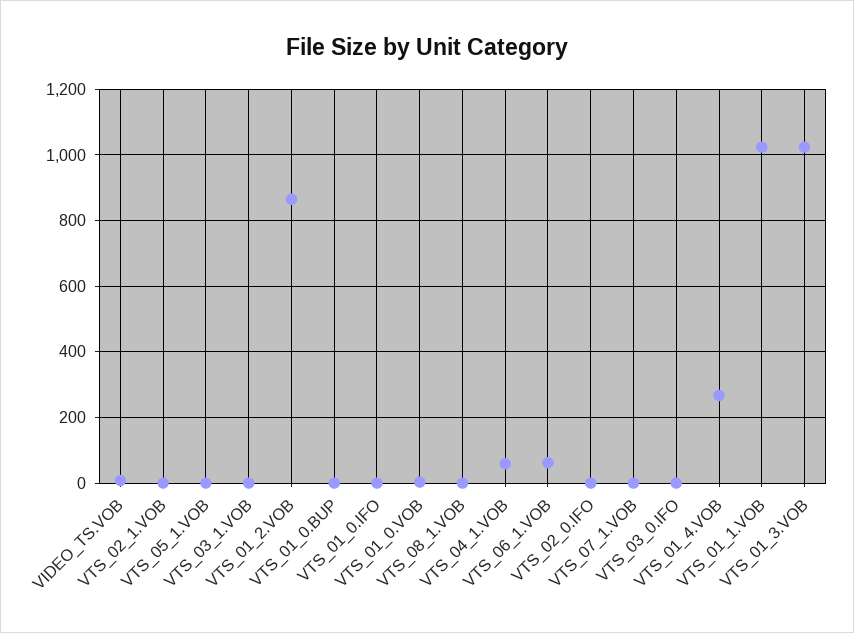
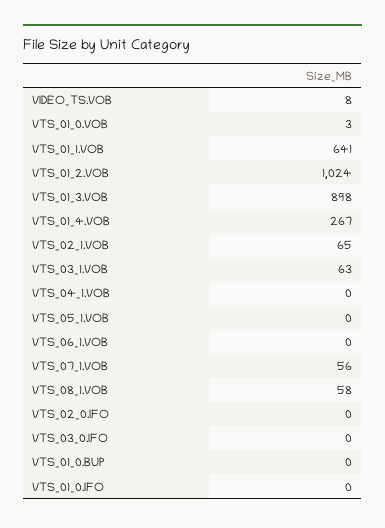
VTS_02_1.VOB: 0 -> 65
VTS_03_1.VOB: 0 -> 63
VTS_01_2.VOB: 860 -> 1024
VTS_08_1.VOB: 0 -> 58
VTS_04_1.VOB: 60 -> 0
VTS_06_1.VOB: 60 -> 0
VTS_07_1.VOB: 0 -> 56
VTS_01_1.VOB: 1020 -> 641
VTS_01_3.VOB: 1020 -> 898

